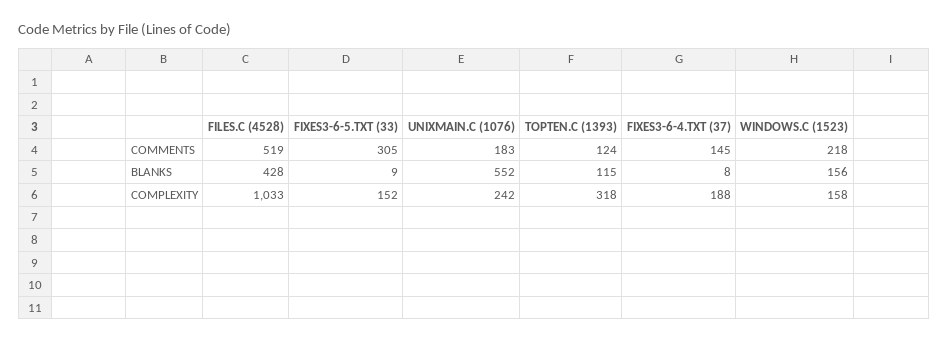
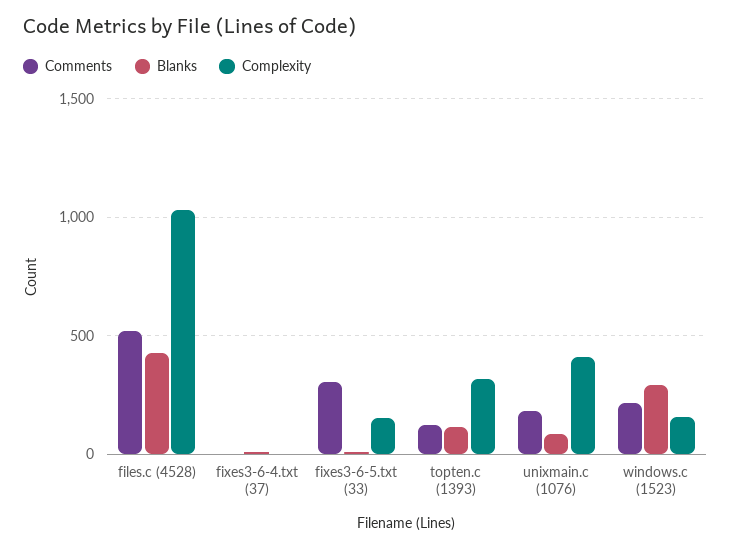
COMMENTS, FIXES3-6-4.TXT (37): 145 -> 0
BLANKS, UNIXMAIN.C (1076): 552 -> 100
BLANKS, WINDOWS.C (1523): 156 -> 300
COMPLEXITY, UNIXMAIN.C (1076): 242 -> 400
COMPLEXITY, FIXES3-6-4.TXT (37): 188 -> 0

